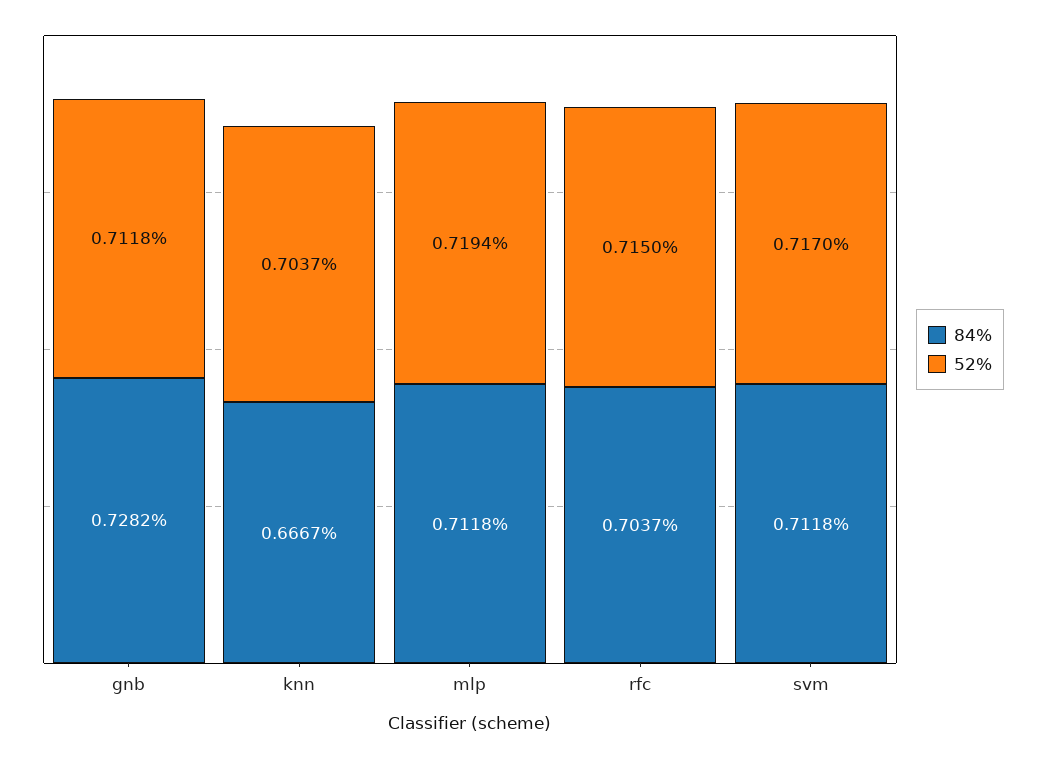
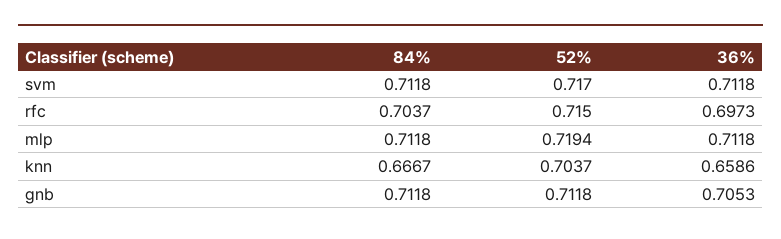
84%, gnb: 0.7282 -> 0.7118
36%, svm: none -> 0.7118
36%, rfc: none -> 0.6973
36%, mlp: none -> 0.7118
36%, knn: none -> 0.6586
36%, gnb: none -> 0.7053

